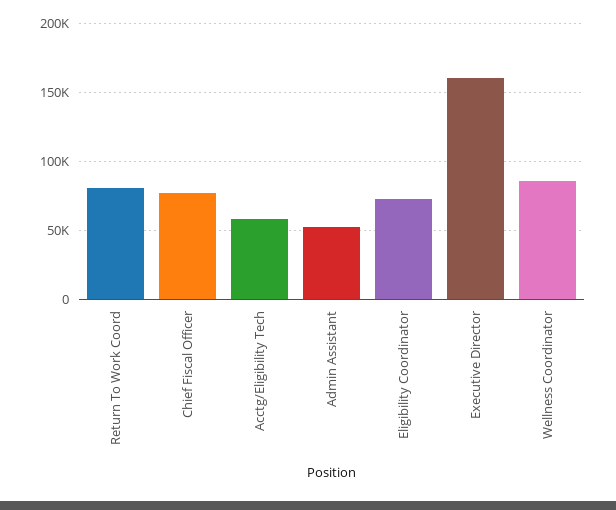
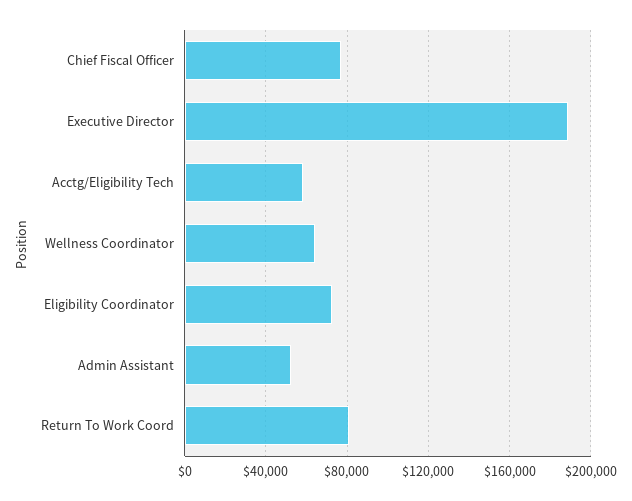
Executive Director: 160000 -> 190000
Wellness Coordinator: 85000 -> 65000

